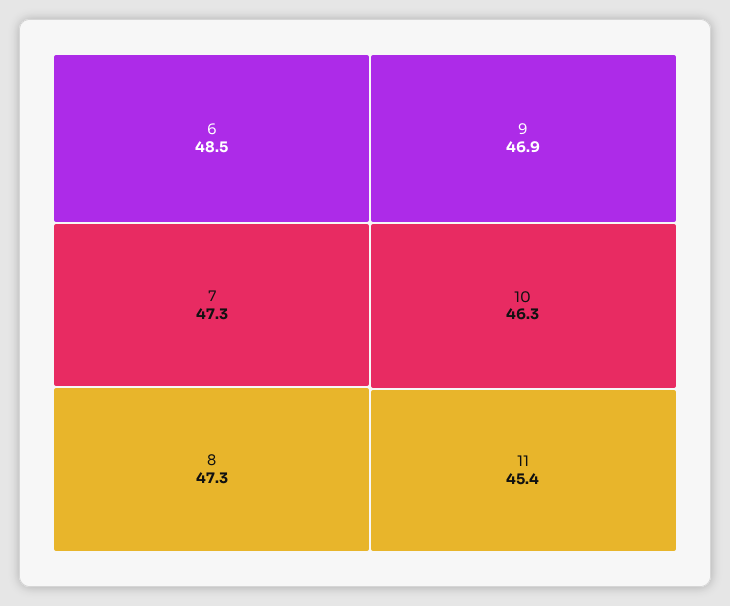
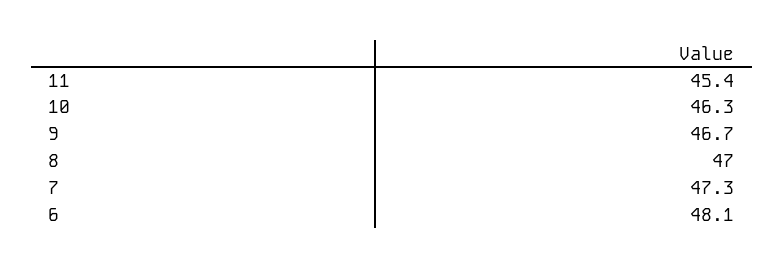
6: 48.5 -> 48.1
8: 47.3 -> 47
9: 46.9 -> 46.7

